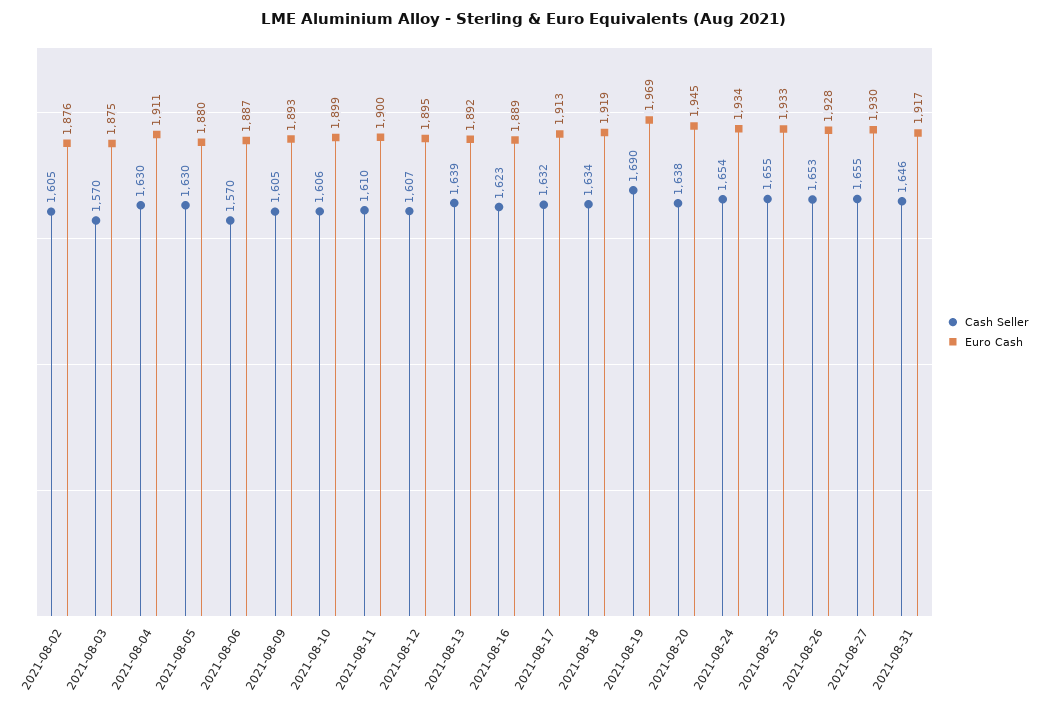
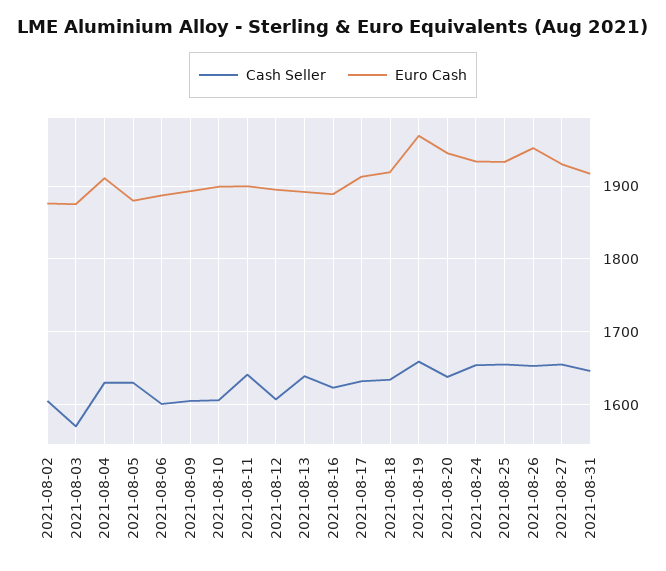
Cash Seller, 2021-08-06: 1570 -> 1600
Cash Seller, 2021-08-11: 1610 -> 1640
Cash Seller, 2021-08-19: 1690 -> 1660
Euro Cash, 2021-08-26: 1928 -> 1950

